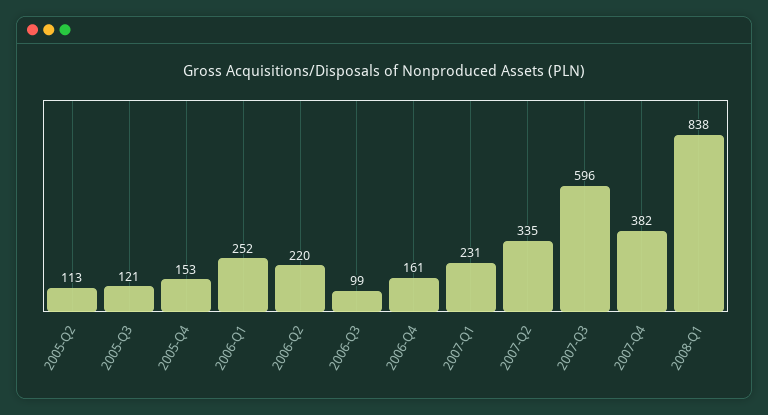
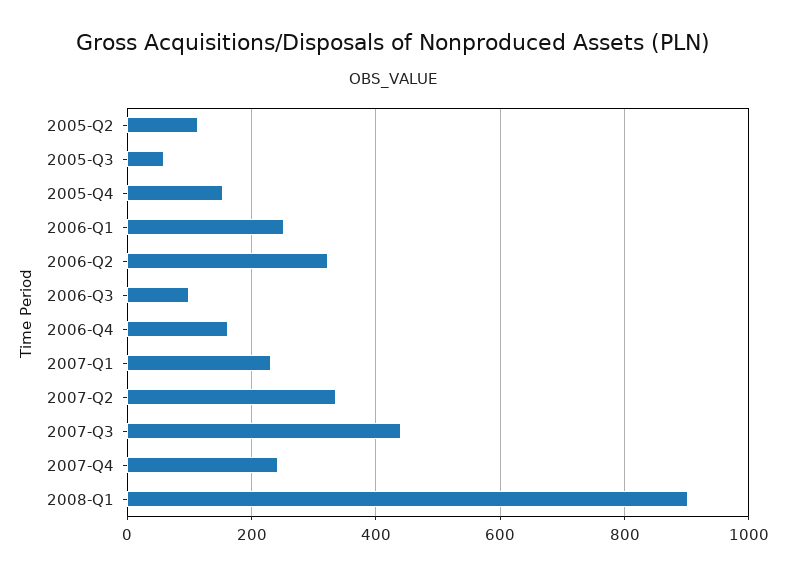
2005-Q3: 121 -> 60
2006-Q2: 220 -> 320
2007-Q3: 596 -> 440
2007-Q4: 382 -> 240
2008-Q1: 838 -> 900

